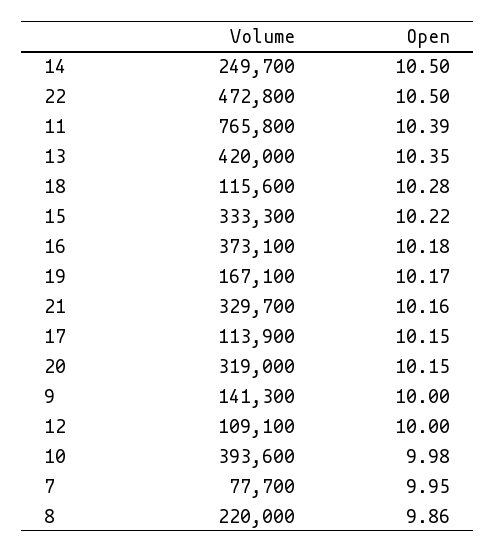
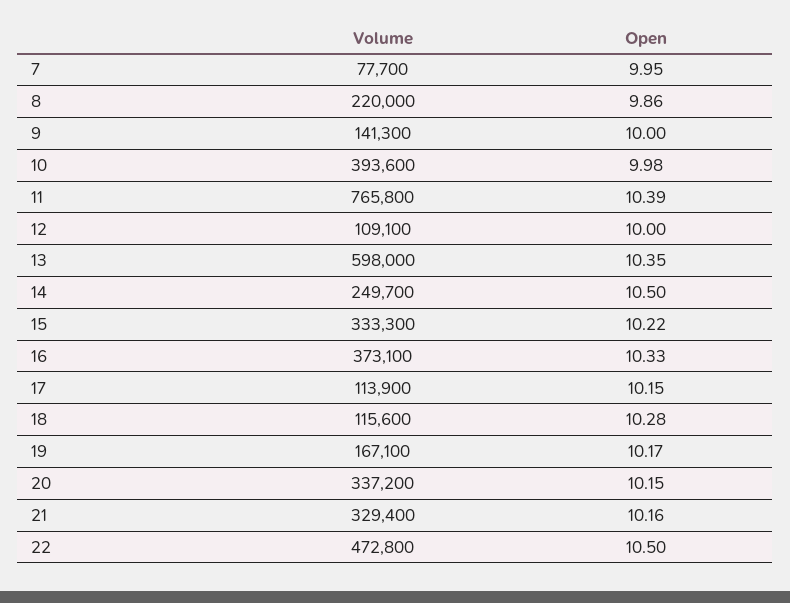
Volume, 13: 420000 -> 598000
Open, 16: 10.18 -> 10.33
Volume, 21: 329700 -> 329400
Volume, 20: 319000 -> 337200

